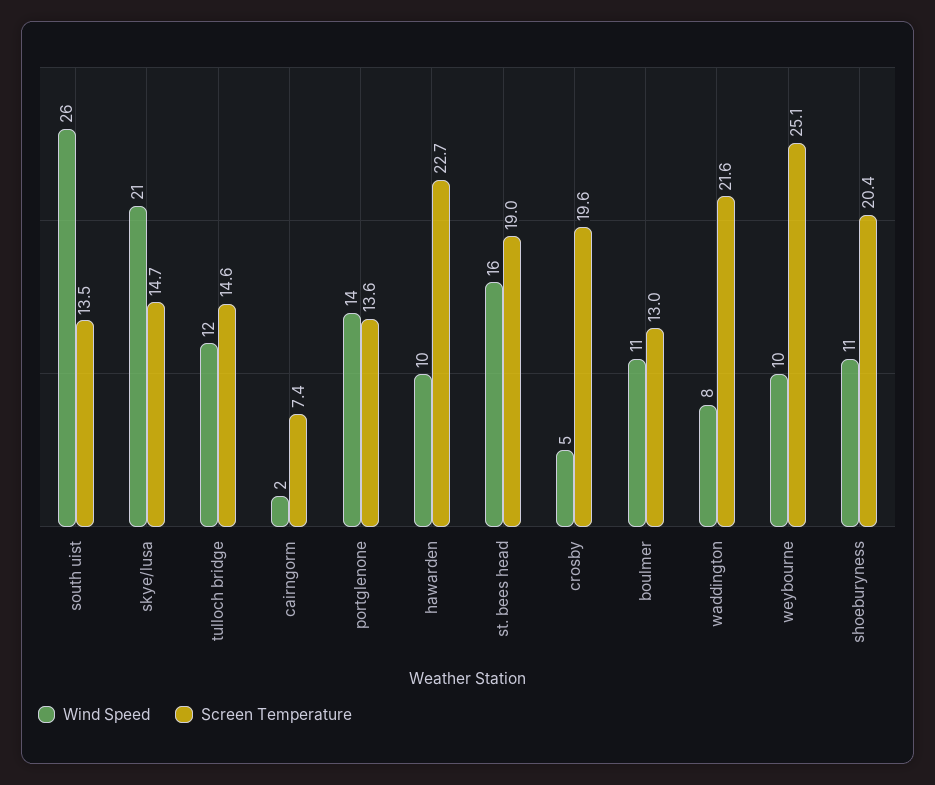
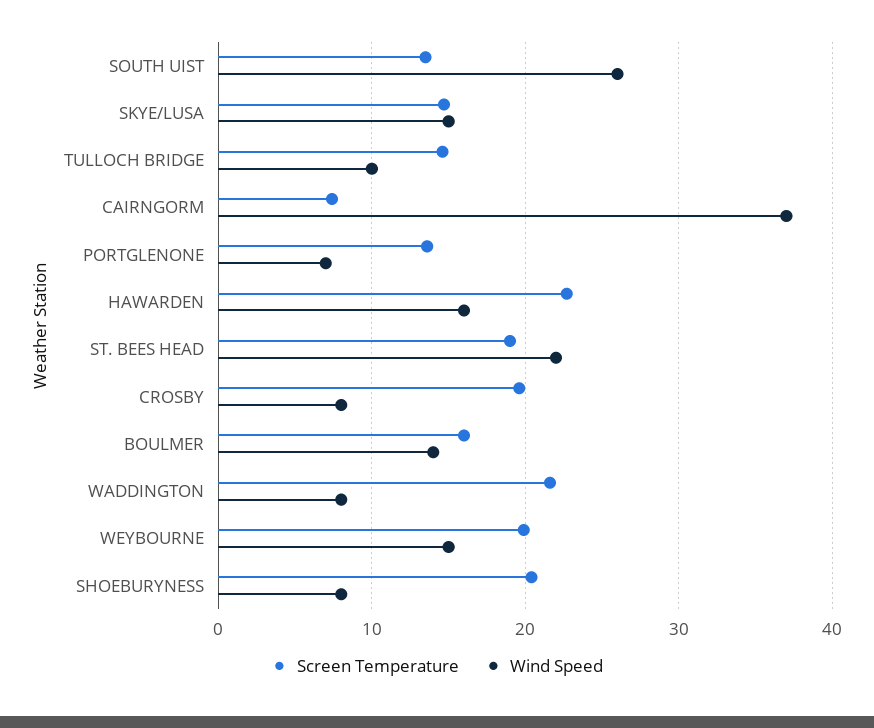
Wind Speed, skye/lusa: 21 -> 15
Wind Speed, tulloch bridge: 12 -> 10
Wind Speed, cairngorm: 2 -> 37
Wind Speed, portglenone: 14 -> 7
Wind Speed, hawarden: 10 -> 16
Wind Speed, st. bees head: 16 -> 22
Wind Speed, crosby: 5 -> 8
Wind Speed, boulmer: 11 -> 14
Screen Temperature, boulmer: 13 -> 16
Wind Speed, weybourne: 10 -> 15
Screen Temperature, weybourne: 25.1 -> 20
Wind Speed, shoeburyness: 11 -> 8

